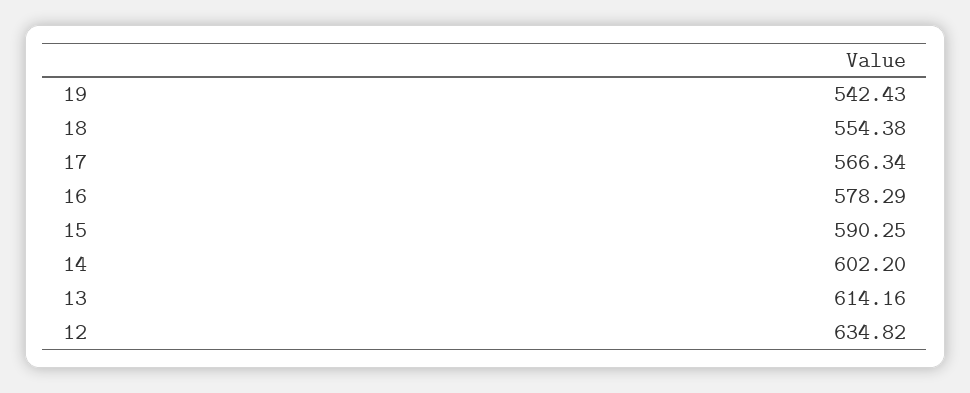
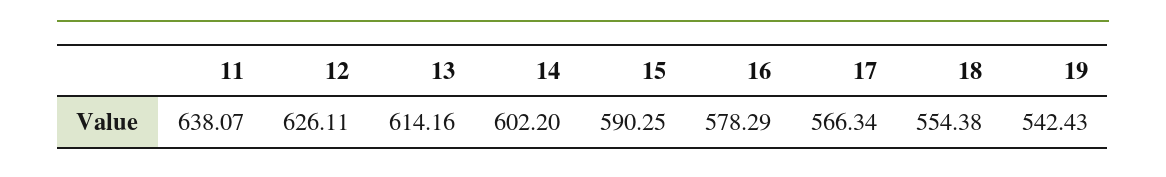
12: 634.82 -> 626.11
11: none -> 638.07

